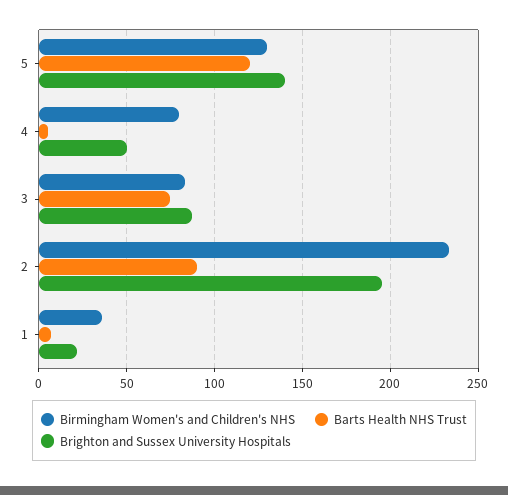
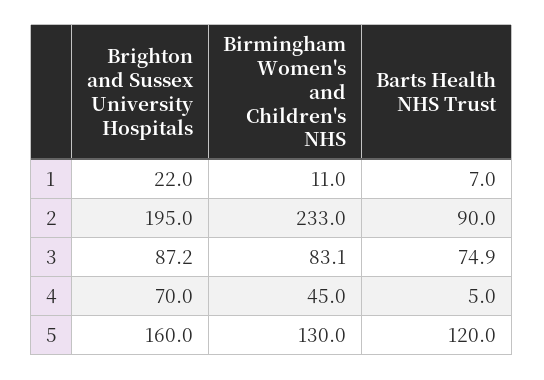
Brighton and Sussex University Hospitals, 5: 140 -> 160
Birmingham Women's and Children's NHS, 4: 80 -> 45
Brighton and Sussex University Hospitals, 4: 50 -> 70
Birmingham Women's and Children's NHS, 1: 35 -> 11

